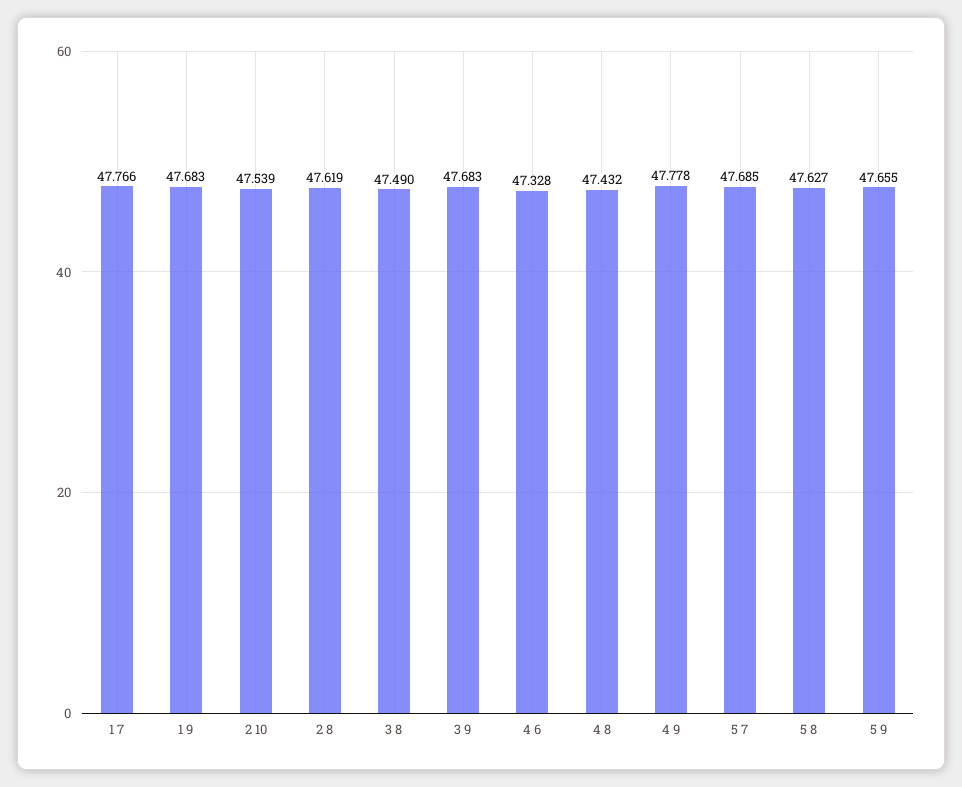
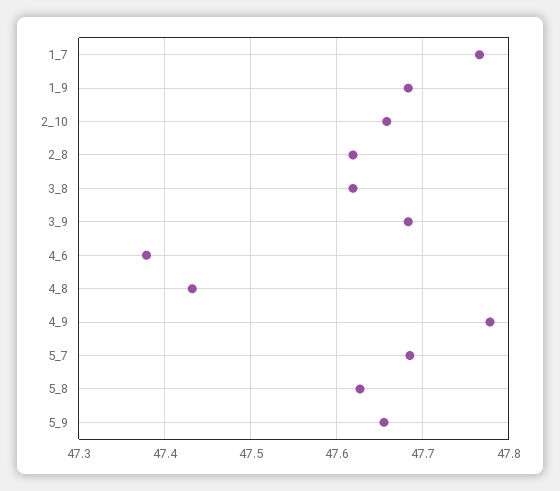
2 10: 47.539 -> 47.66
3 8: 47.49 -> 47.62
4 6: 47.328 -> 47.38

